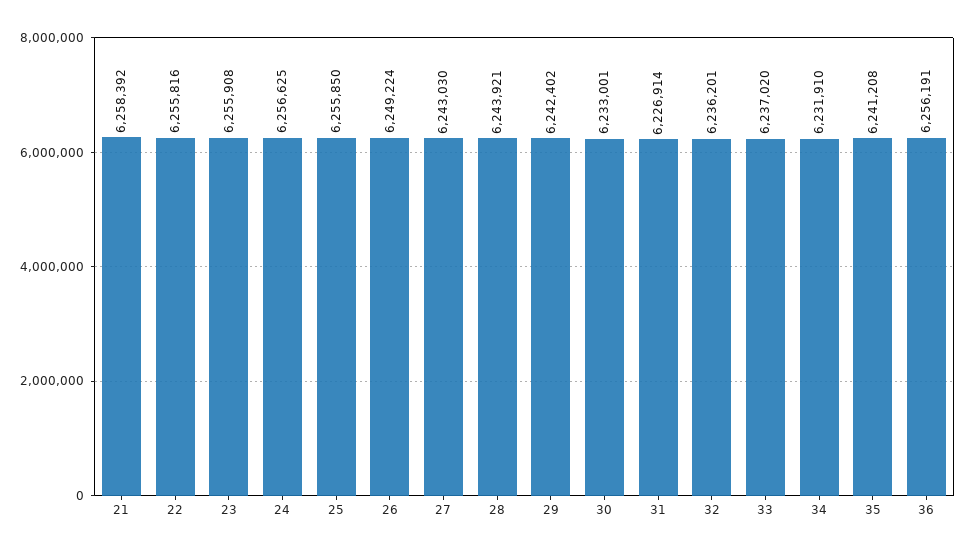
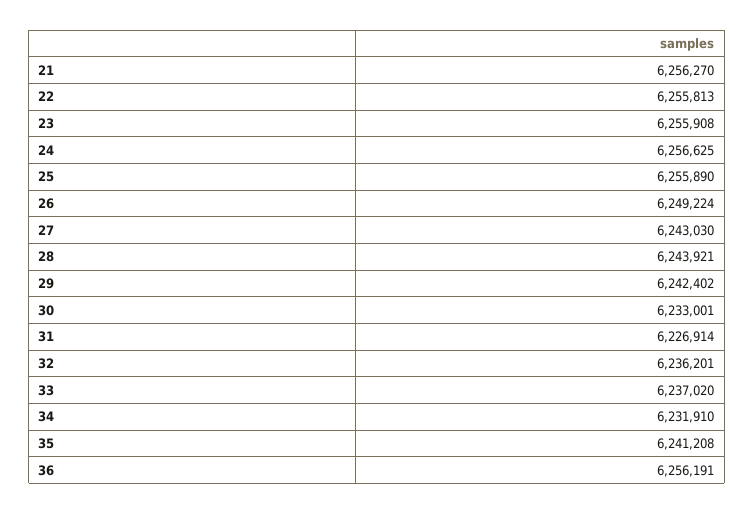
21: 6258392 -> 6256270
22: 6255816 -> 6255813
25: 6255850 -> 6255890

